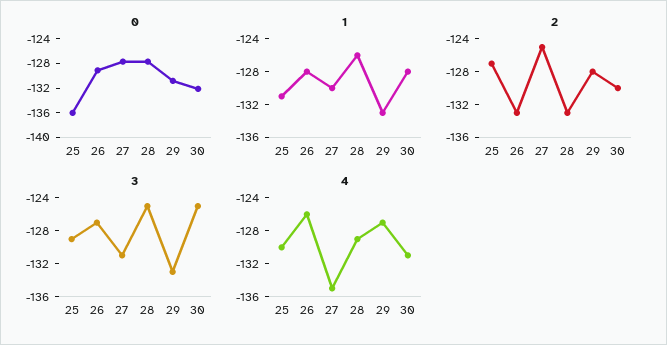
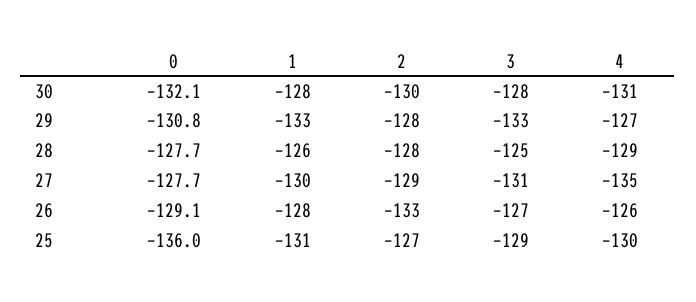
2, 27: -125 -> -129
2, 28: -133 -> -128
3, 30: -125 -> -128

